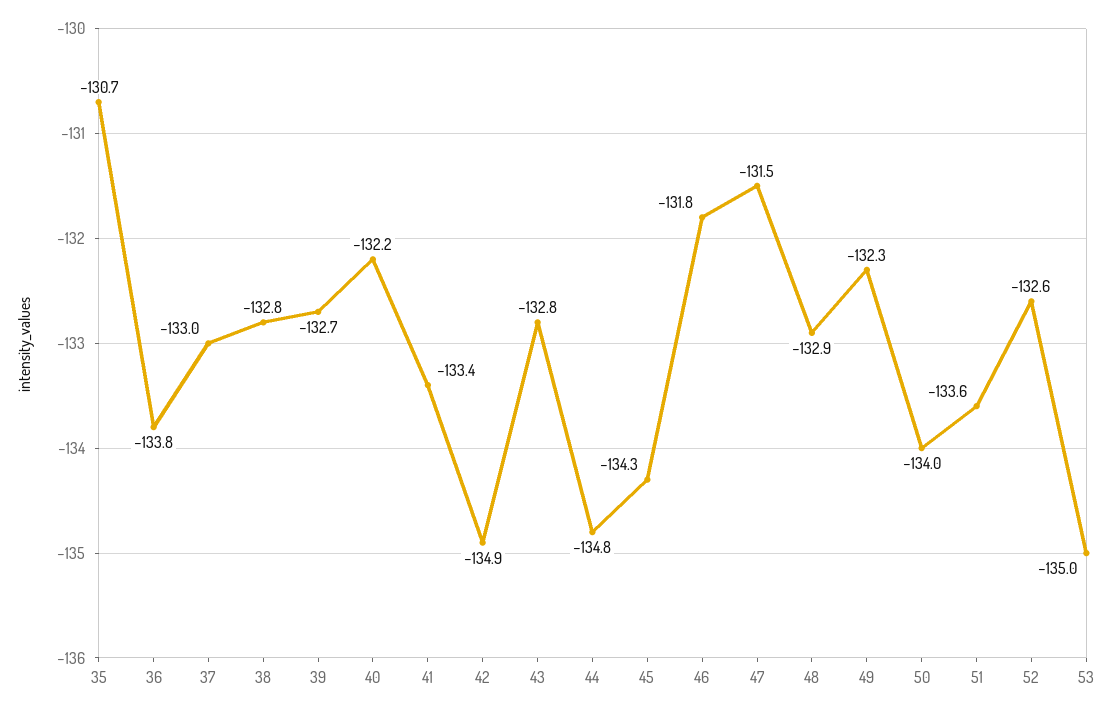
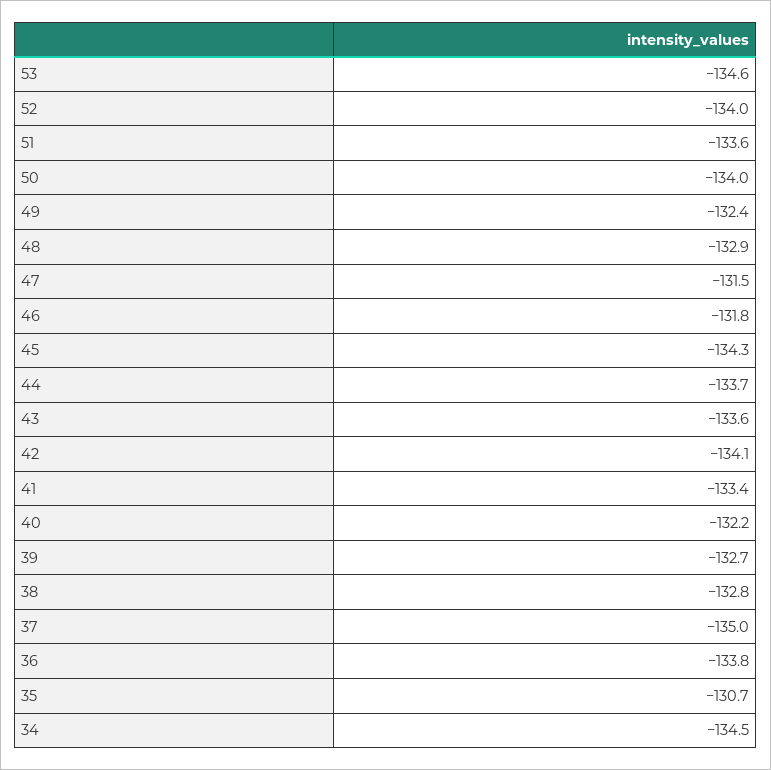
37: -133 -> -135
42: -134.9 -> -134.1
43: -132.8 -> -133.6
44: -134.8 -> -133.7
49: -132.3 -> -132.4
52: -132.6 -> -134
53: -135 -> -134.6
34: none -> -134.5

